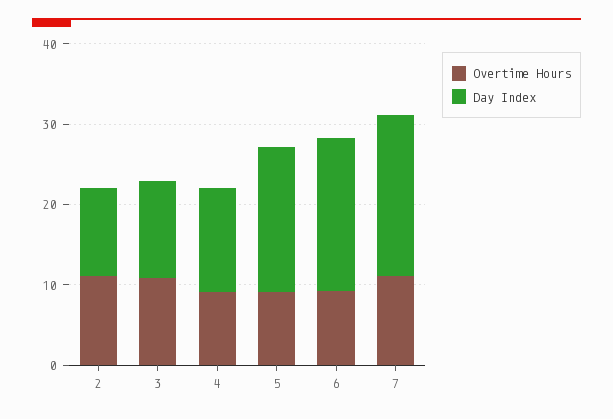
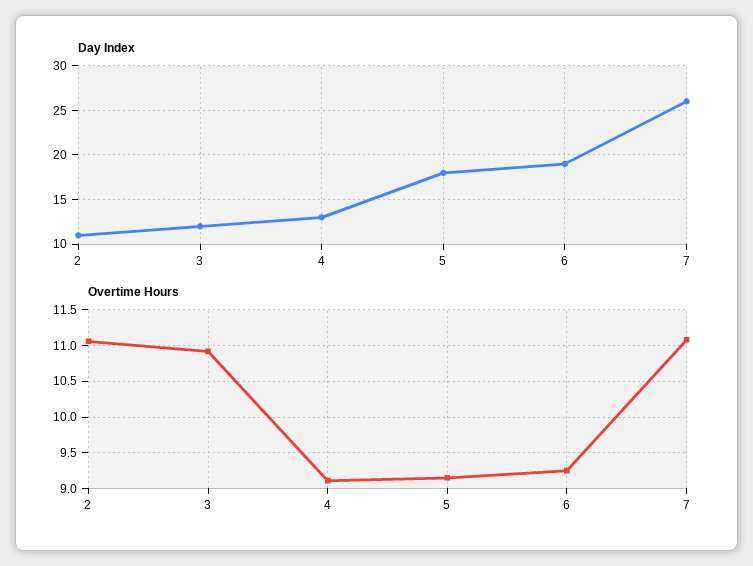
Day Index, 7: 20 -> 26

